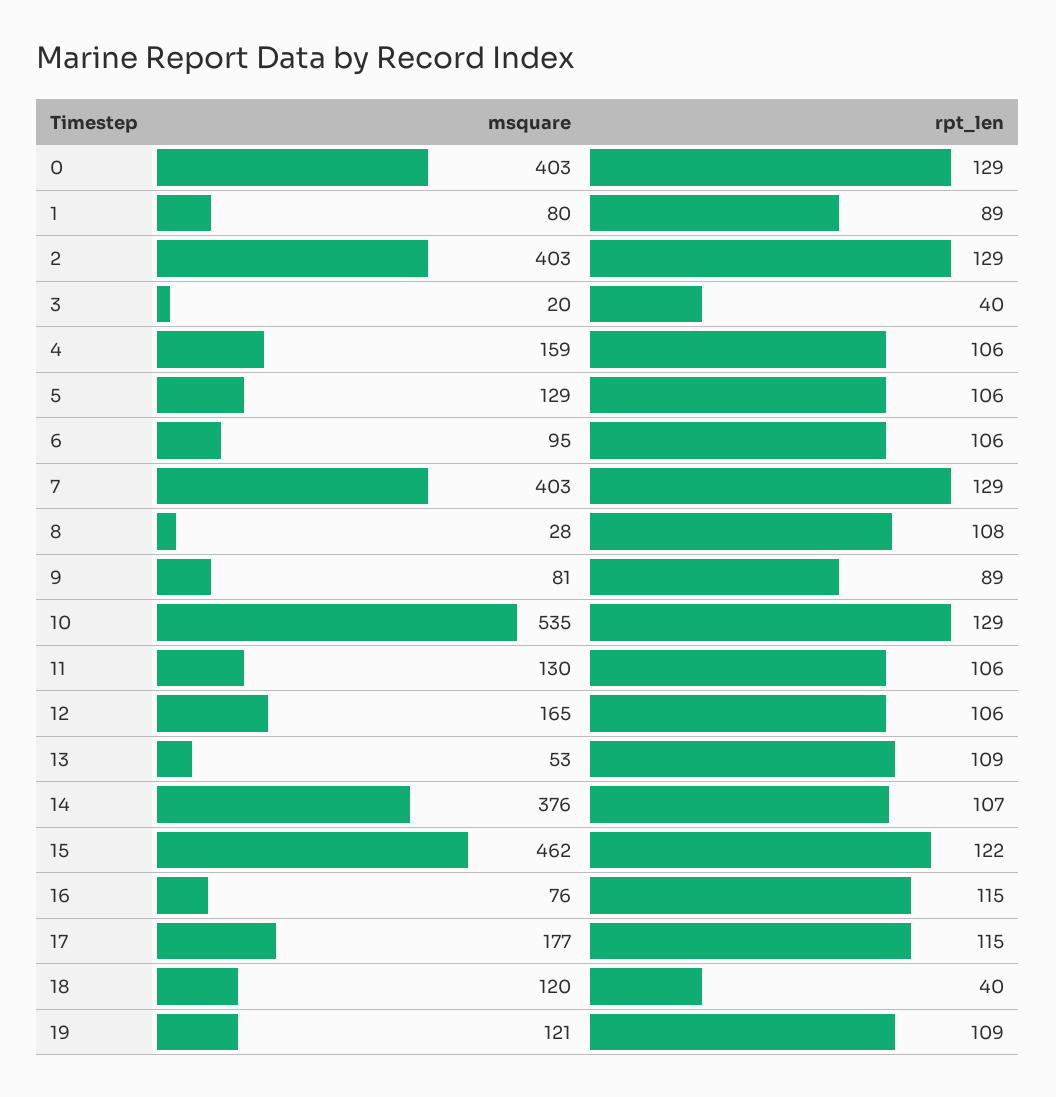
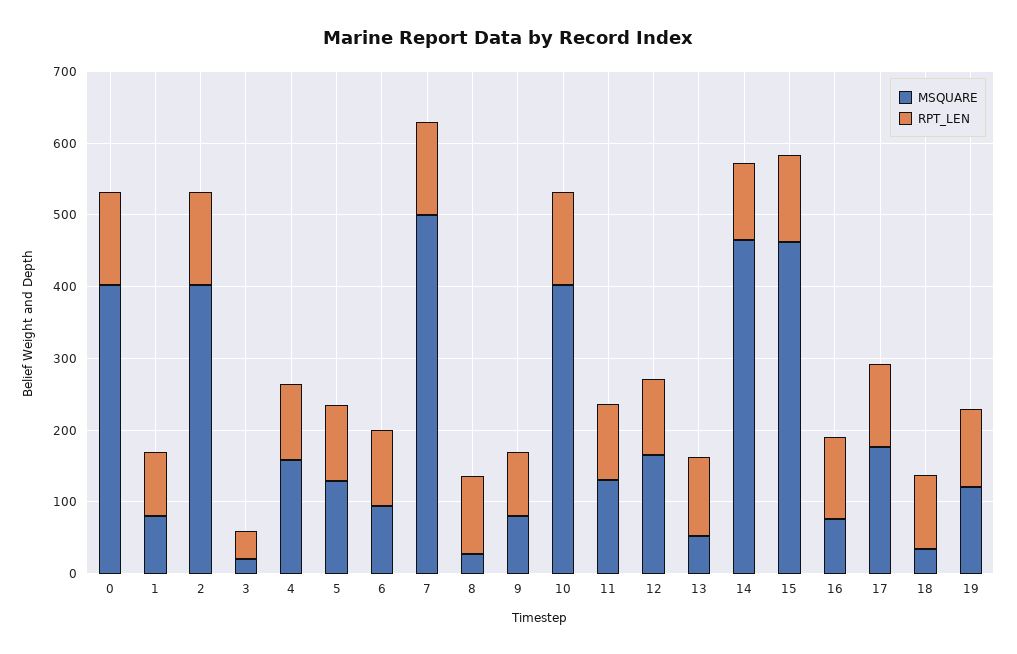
msquare, 7: 403 -> 500
msquare, 10: 535 -> 400
msquare, 14: 376 -> 460
msquare, 18: 120 -> 40
rpt_len, 18: 40 -> 100

